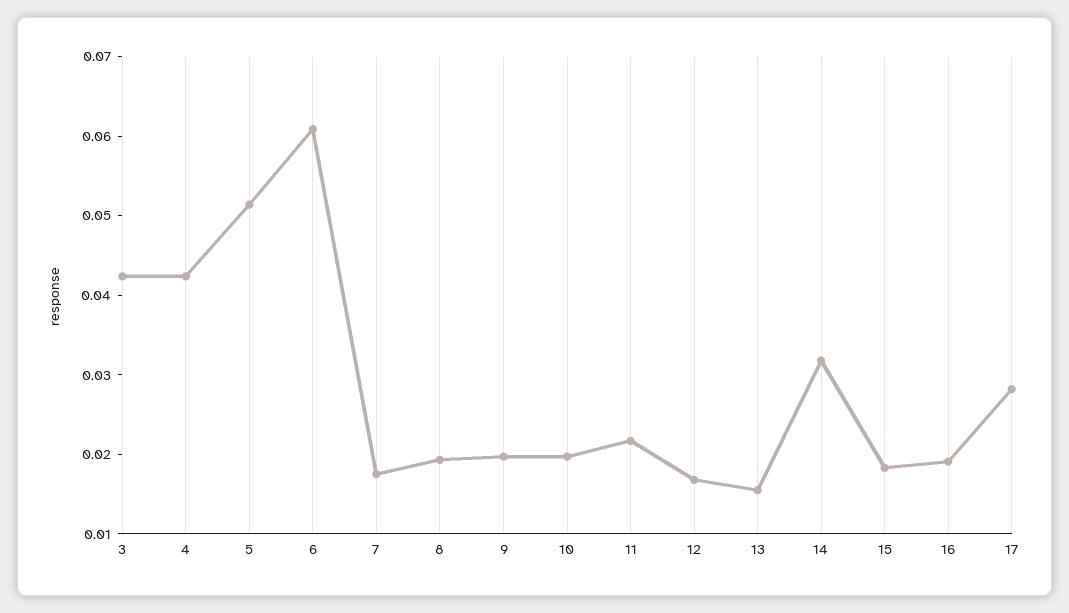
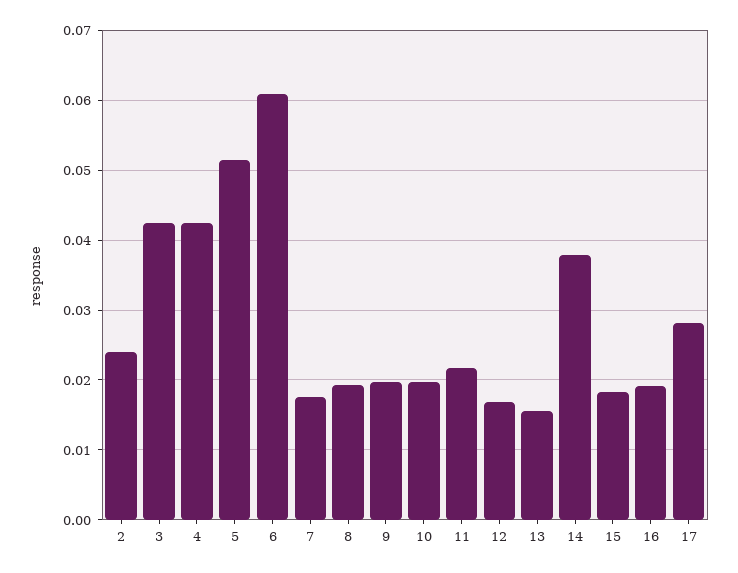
14: 0.032 -> 0.038
2: none -> 0.024

